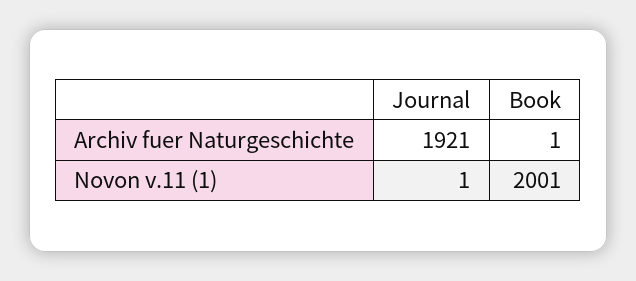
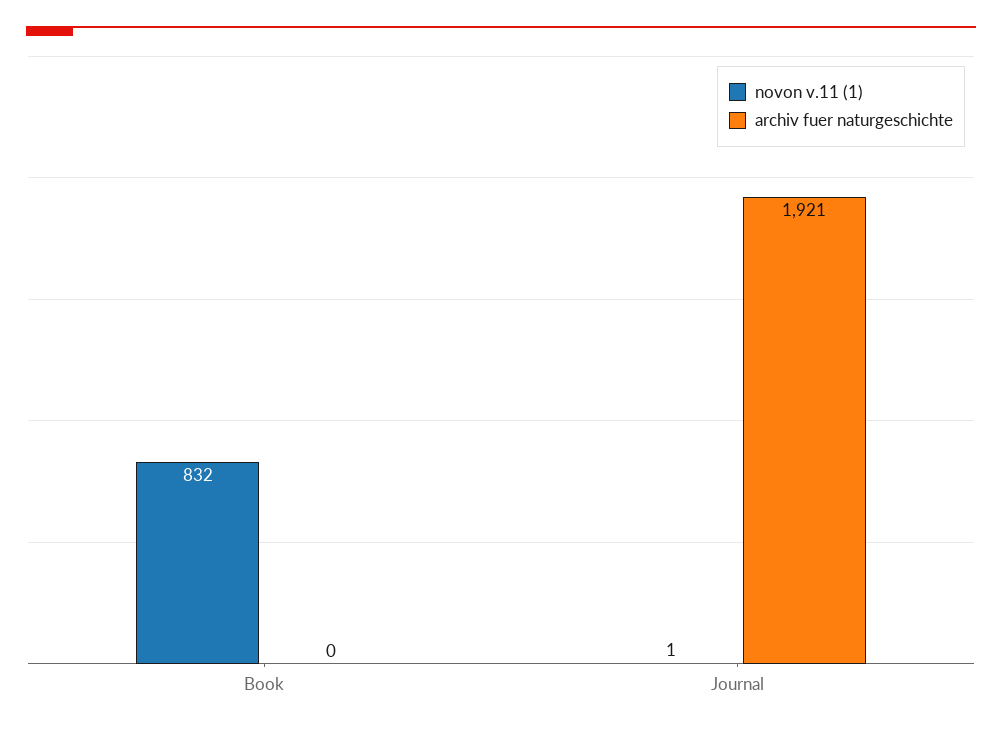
Archiv fuer Naturgeschichte, Book: 1 -> 0
Novon v.11 (1), Book: 2001 -> 832

